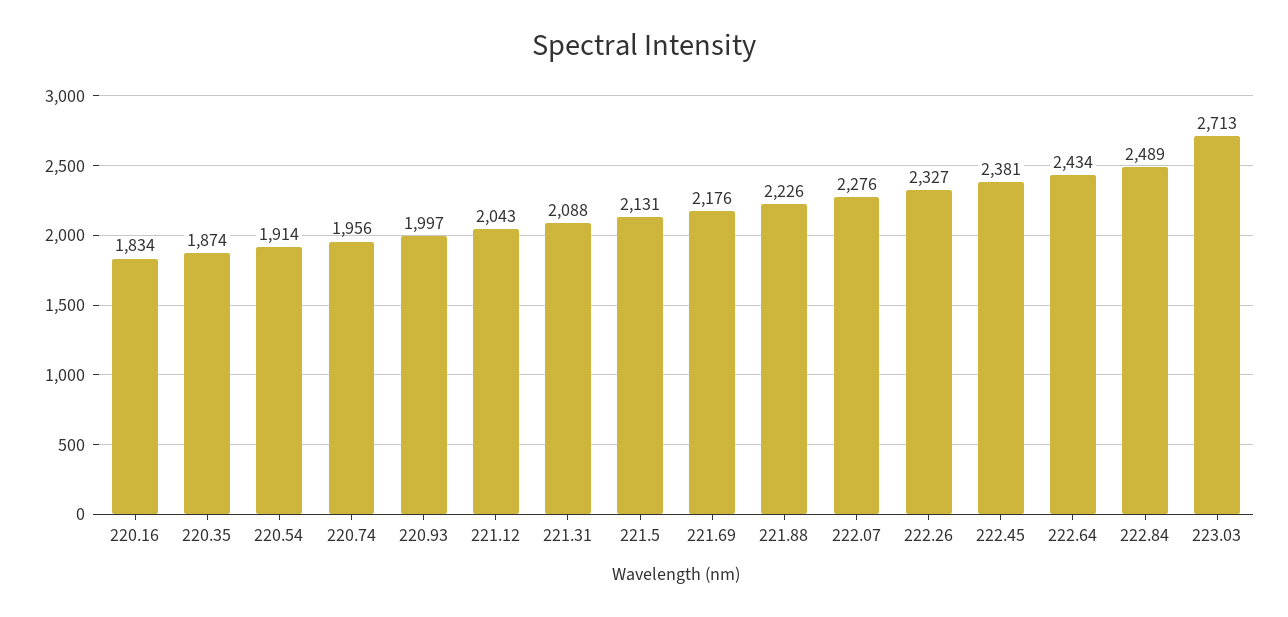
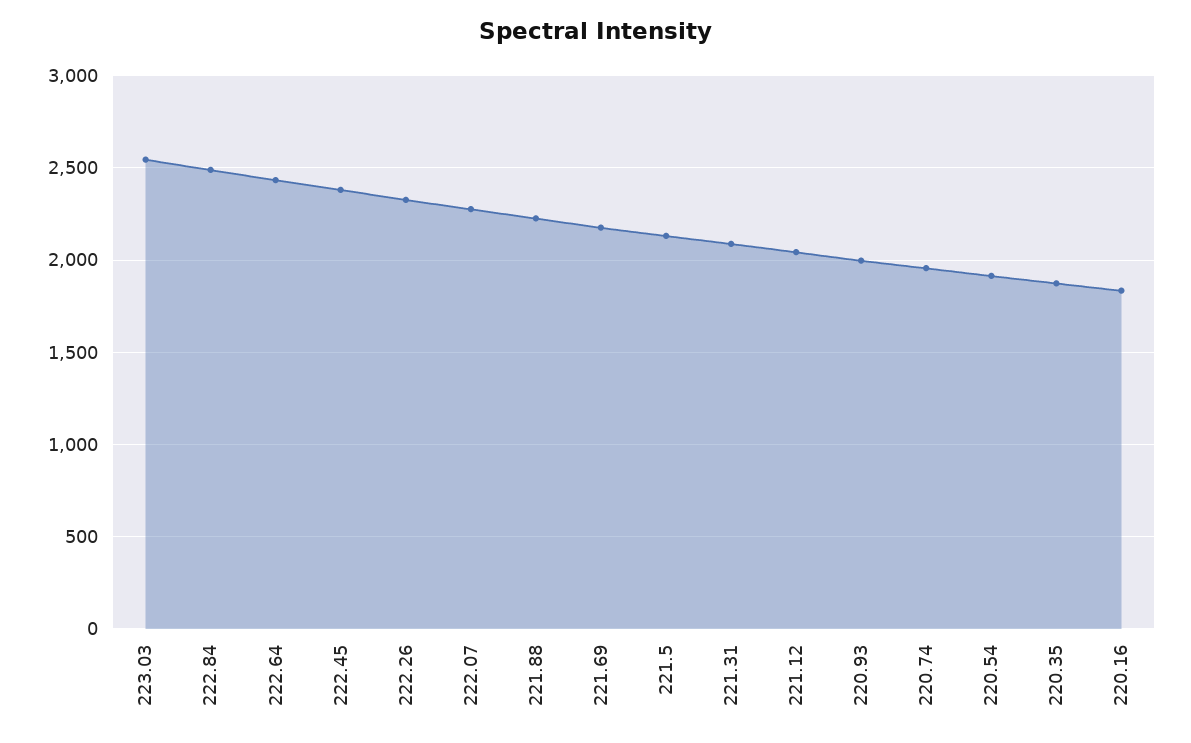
223.03: 2713 -> 2550

